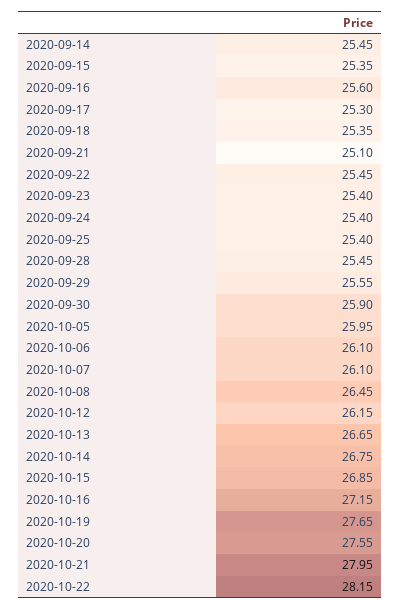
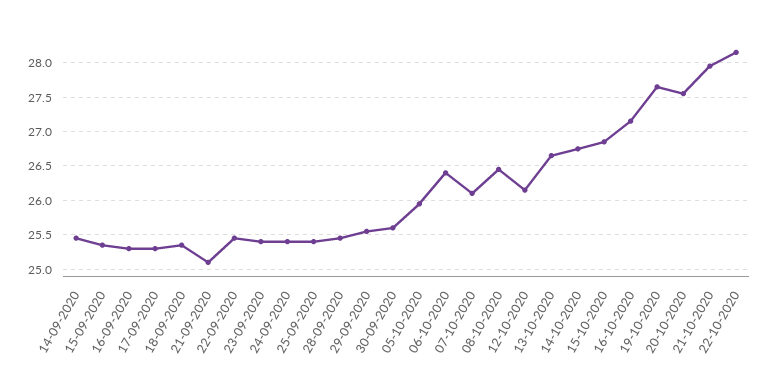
2020-09-16: 25.6 -> 25.3
2020-09-30: 25.9 -> 25.6
2020-10-06: 26.1 -> 26.4

